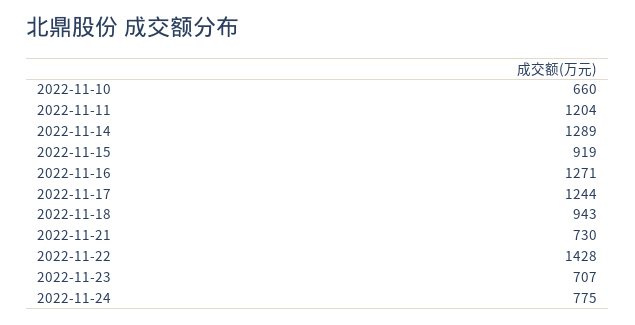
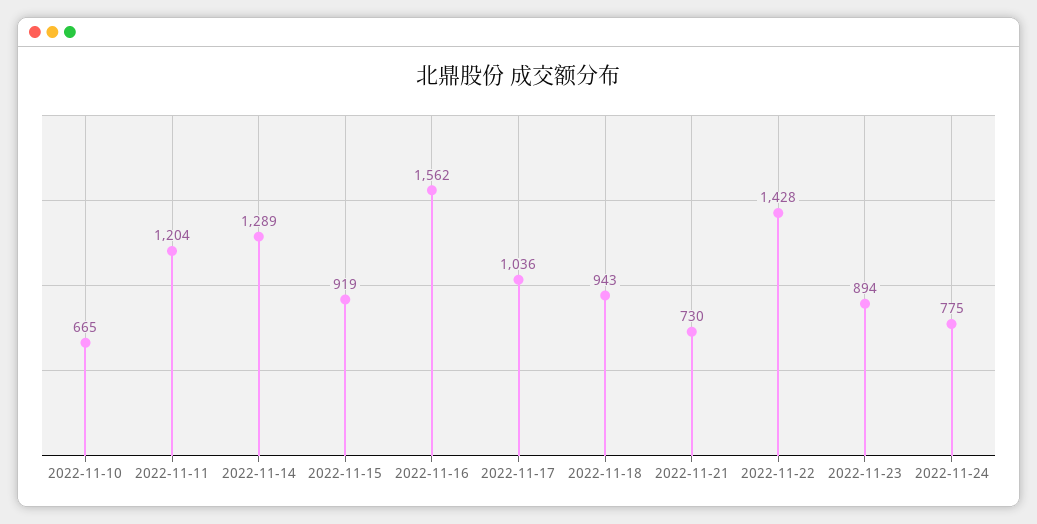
2022-11-10: 660 -> 665
2022-11-16: 1271 -> 1562
2022-11-17: 1244 -> 1036
2022-11-23: 707 -> 894

